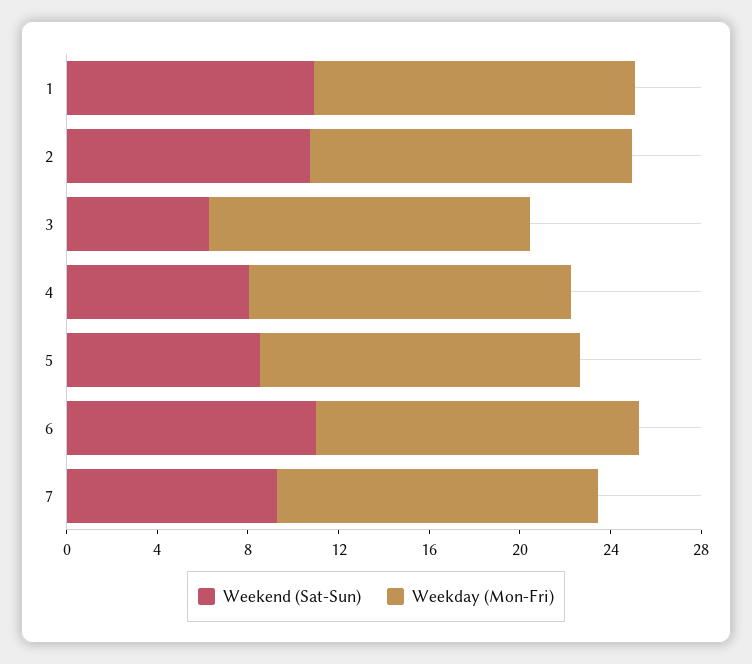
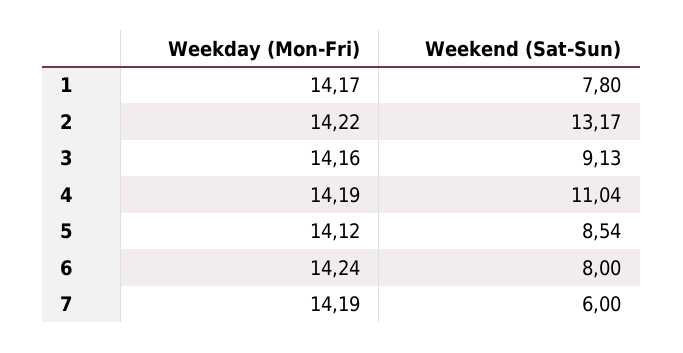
Weekend (Sat-Sun), 1: 11 -> 7.8
Weekend (Sat-Sun), 2: 11 -> 13.17
Weekend (Sat-Sun), 3: 6 -> 9.13
Weekend (Sat-Sun), 4: 8 -> 11.04
Weekend (Sat-Sun), 6: 11 -> 8
Weekend (Sat-Sun), 7: 9 -> 6

